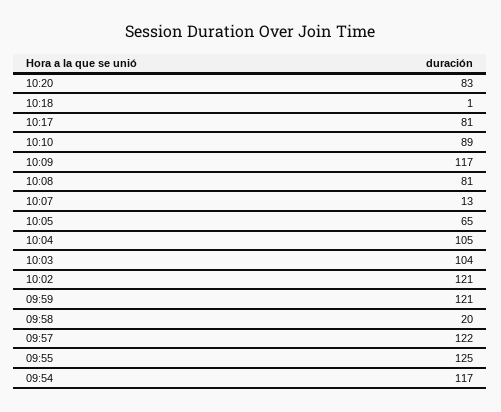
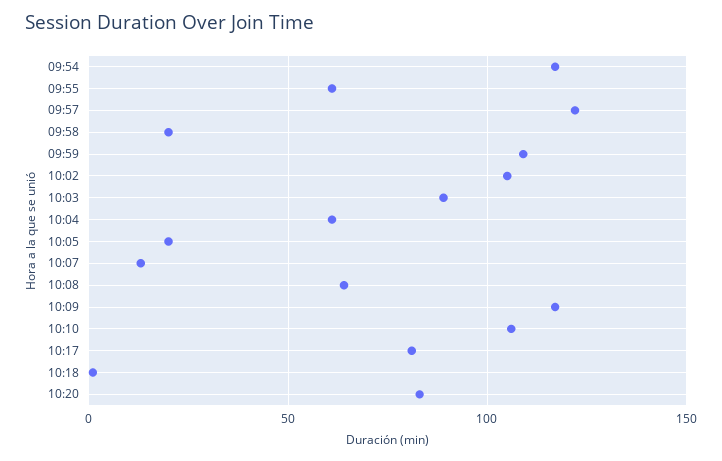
10:10: 89 -> 105
10:08: 81 -> 65
10:05: 65 -> 20
10:04: 105 -> 60
10:03: 104 -> 90
10:02: 121 -> 105
09:59: 121 -> 110
09:55: 125 -> 60

